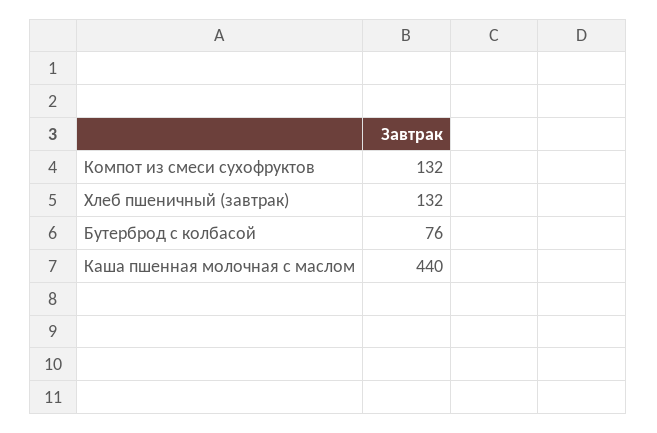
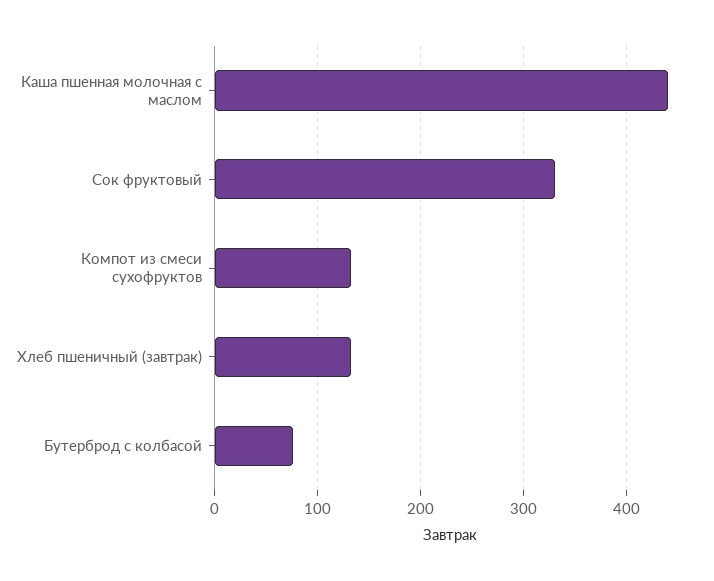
Сок фруктовый: none -> 330

